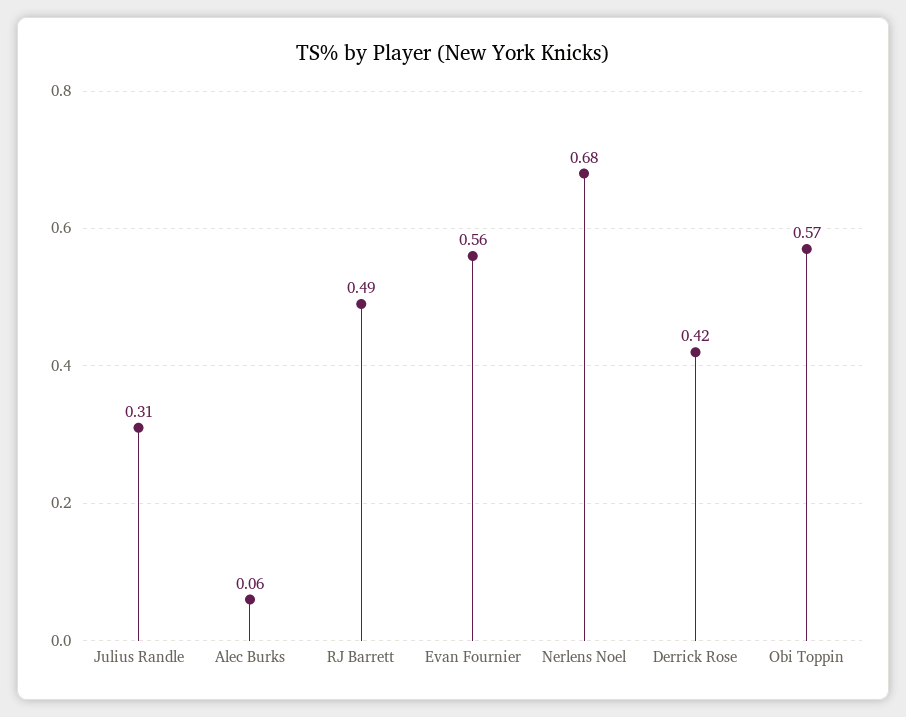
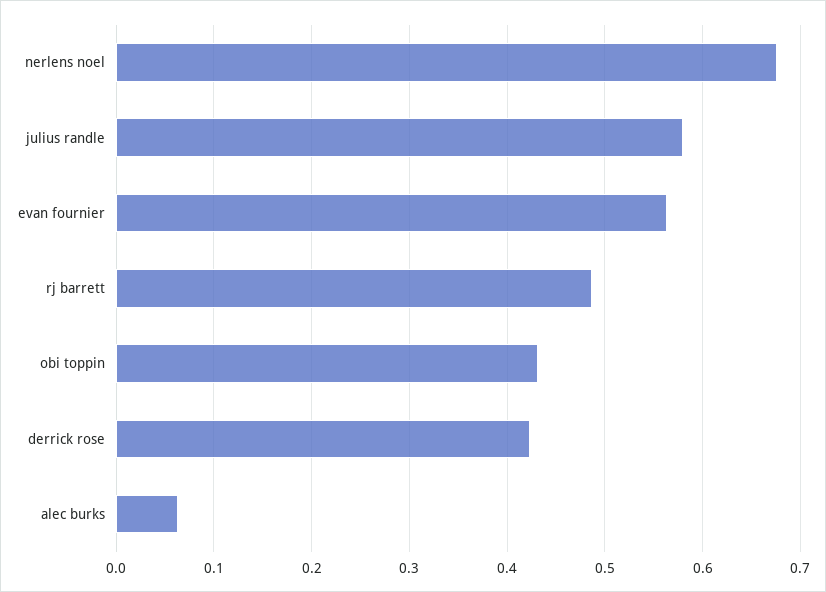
Julius Randle: 0.31 -> 0.58
Obi Toppin: 0.57 -> 0.43

